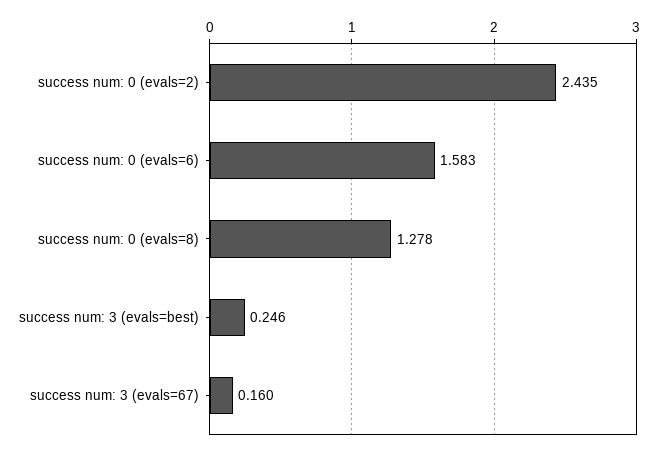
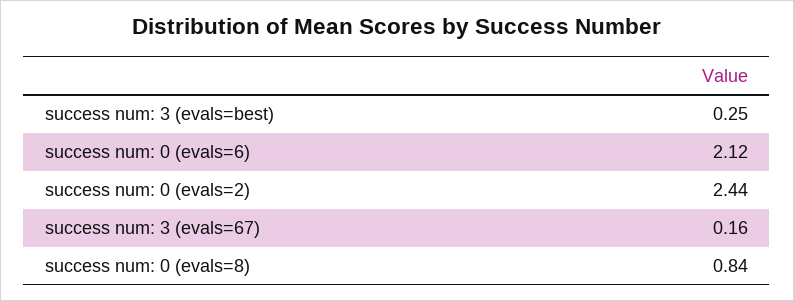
success num: 0 (evals=6): 1.583 -> 2.12
success num: 0 (evals=8): 1.278 -> 0.84

